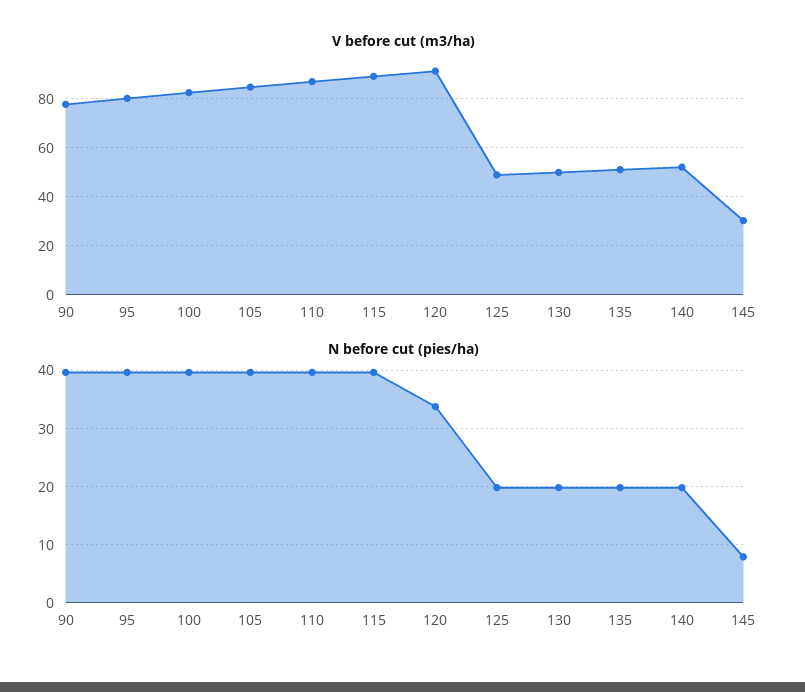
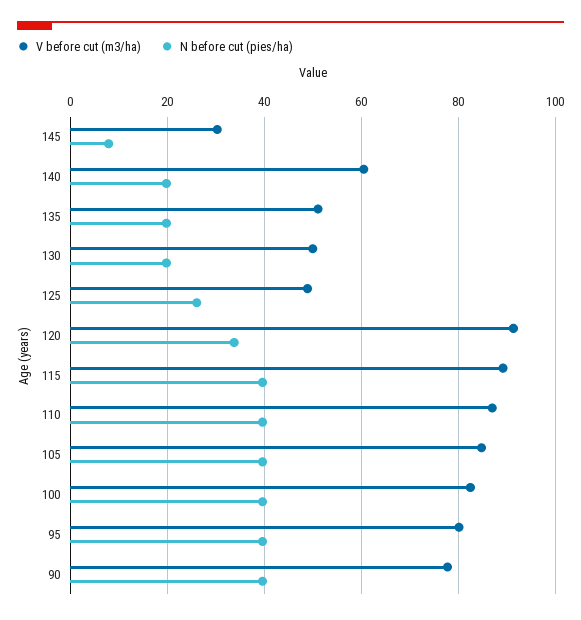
V before cut (m3/ha), 140: 52.5 -> 60
N before cut (pies/ha), 125: 20 -> 26

